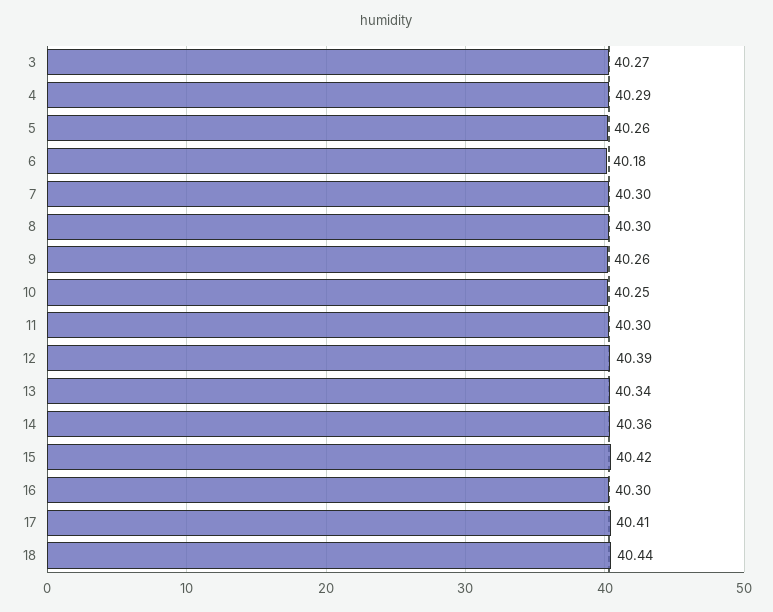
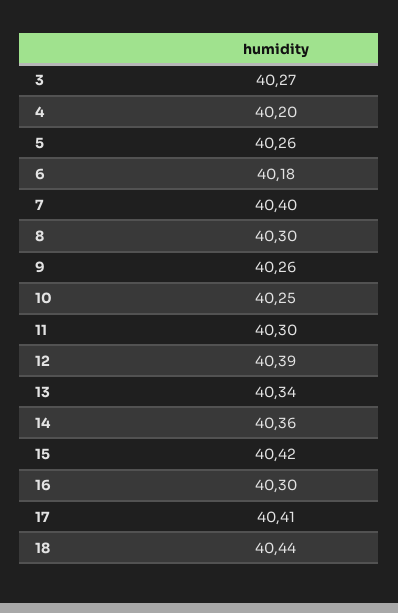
4: 40.29 -> 40.2
7: 40.3 -> 40.4

